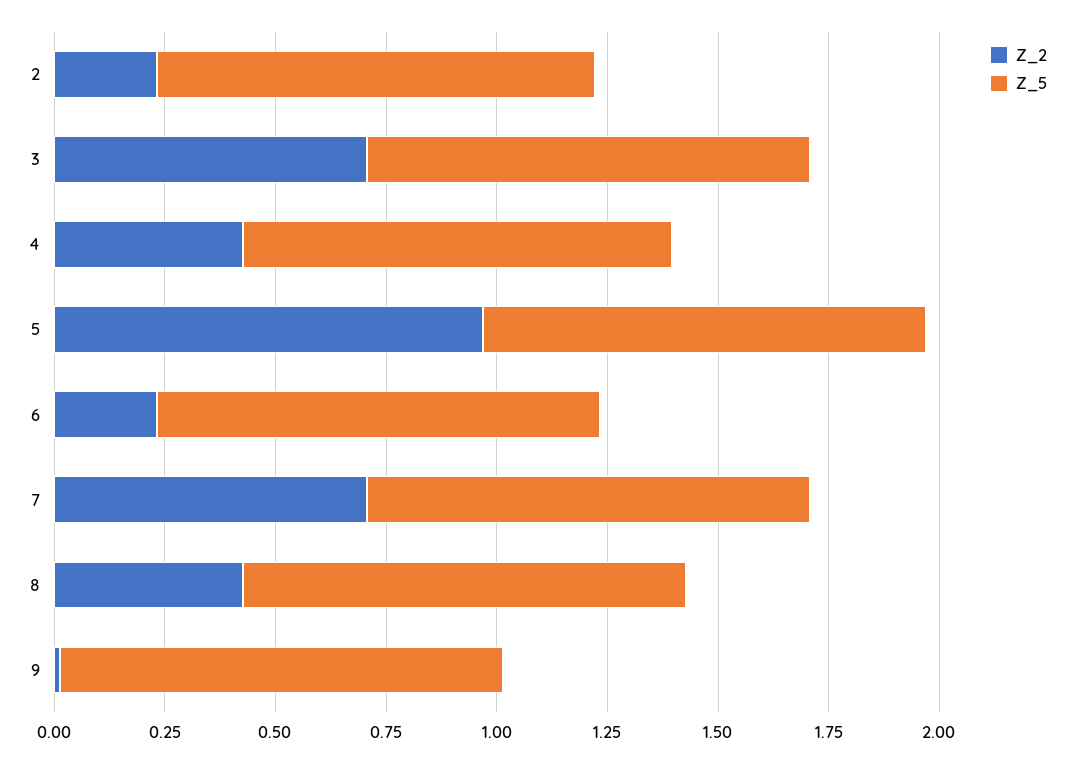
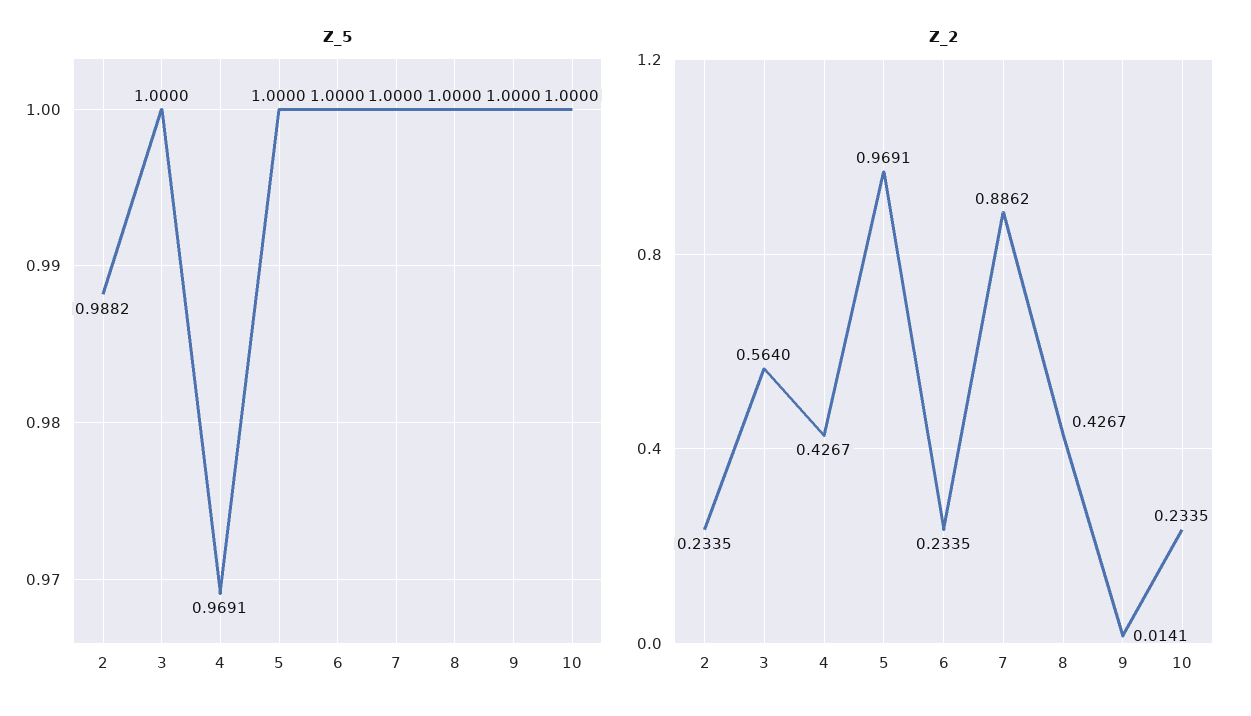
Z_2, 3: 0.7 -> 0.564
Z_2, 7: 0.7 -> 0.8862
Z_5, 10: none -> 1
Z_2, 10: none -> 0.2335

